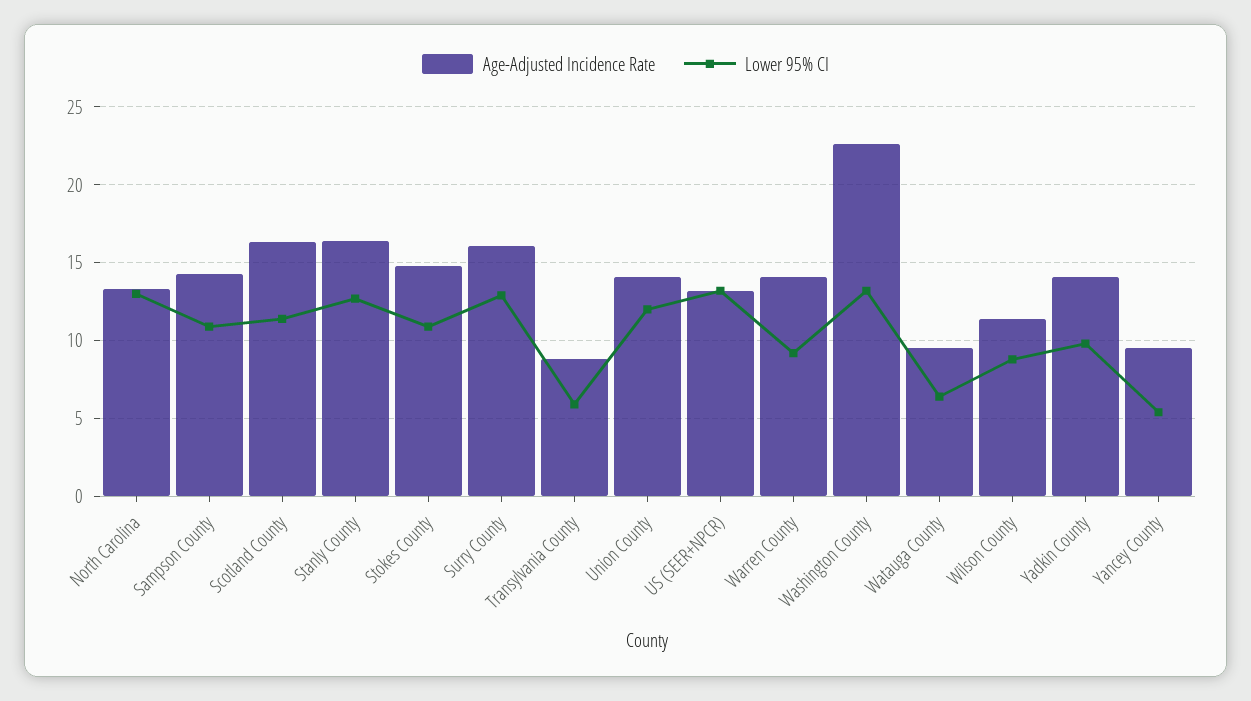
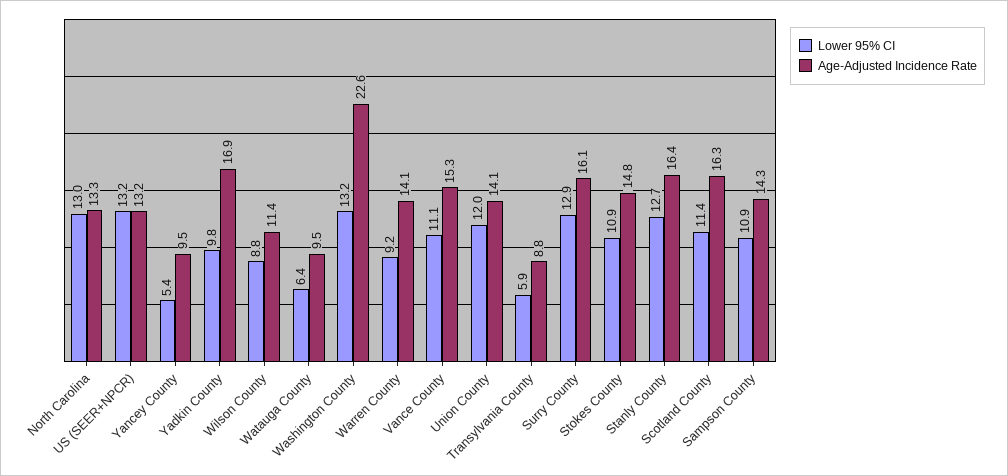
Age-Adjusted Incidence Rate, Yadkin County: 14 -> 16.9
Lower 95% CI, Vance County: none -> 11.1
Age-Adjusted Incidence Rate, Vance County: none -> 15.3

